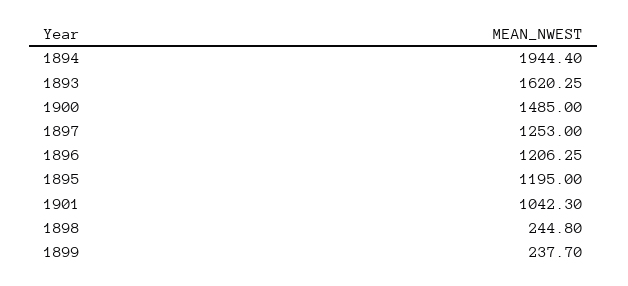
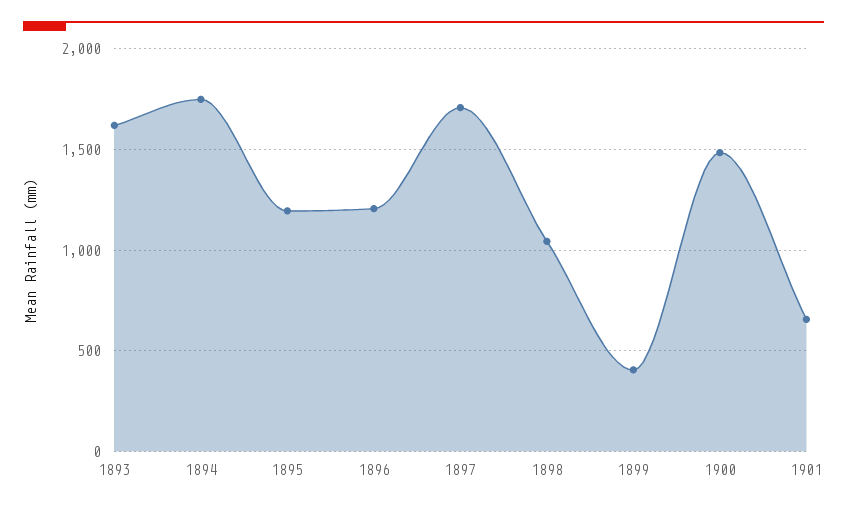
1894: 1944.4 -> 1750
1897: 1253 -> 1700
1901: 1042.3 -> 650
1898: 244.8 -> 1050
1899: 237.7 -> 400

